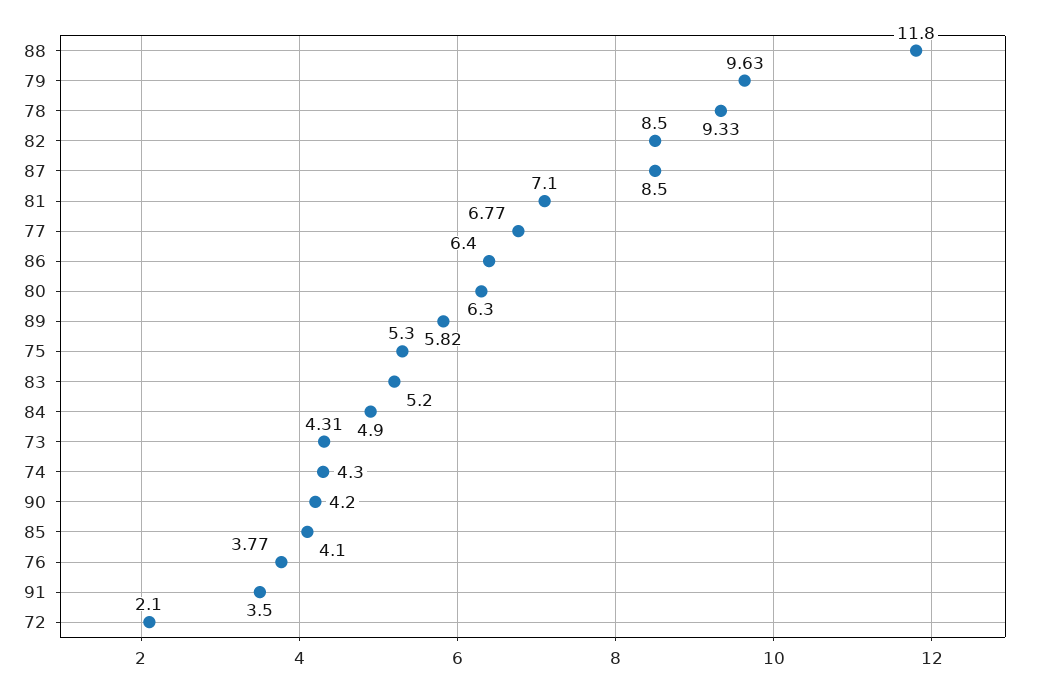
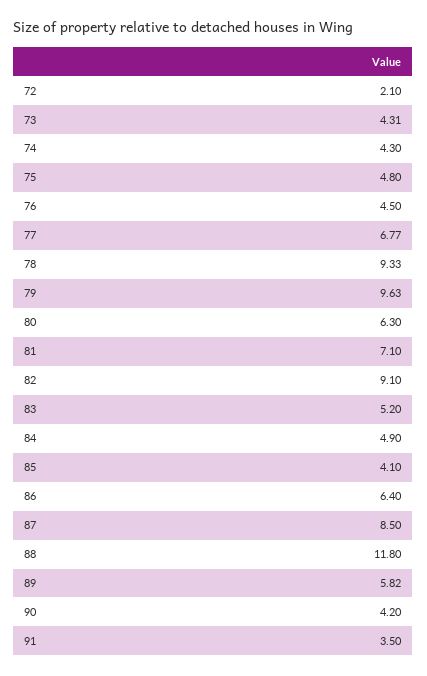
82: 8.5 -> 9.1
75: 5.3 -> 4.8
76: 3.77 -> 4.5

